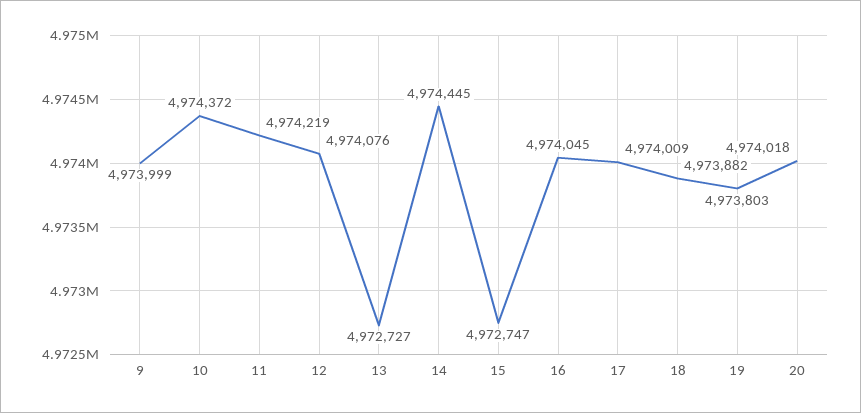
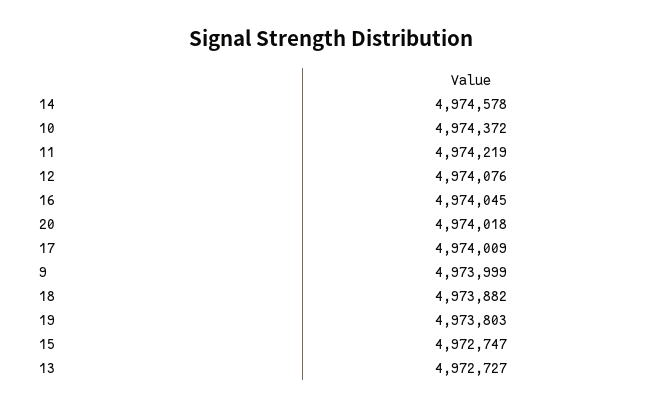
14: 4974445 -> 4974578

